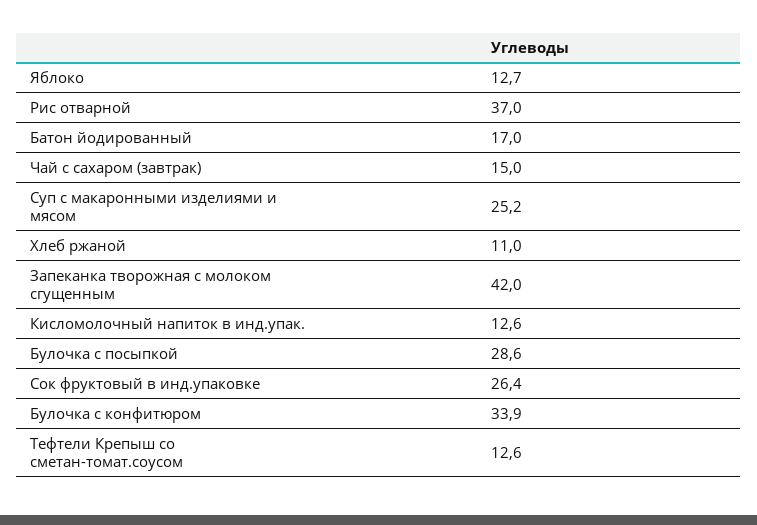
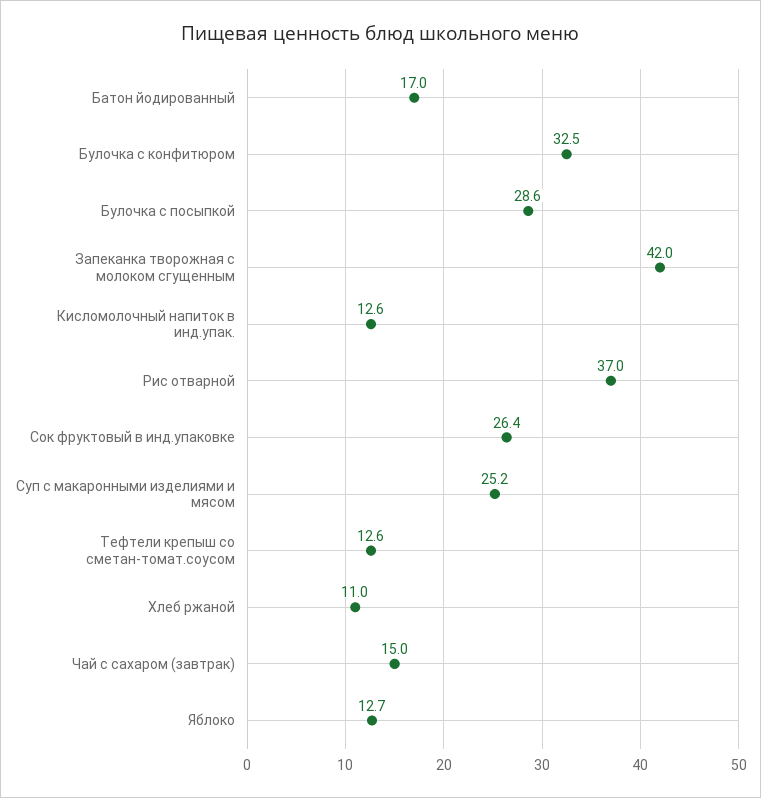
Булочка с конфитюром: 33.9 -> 32.5

